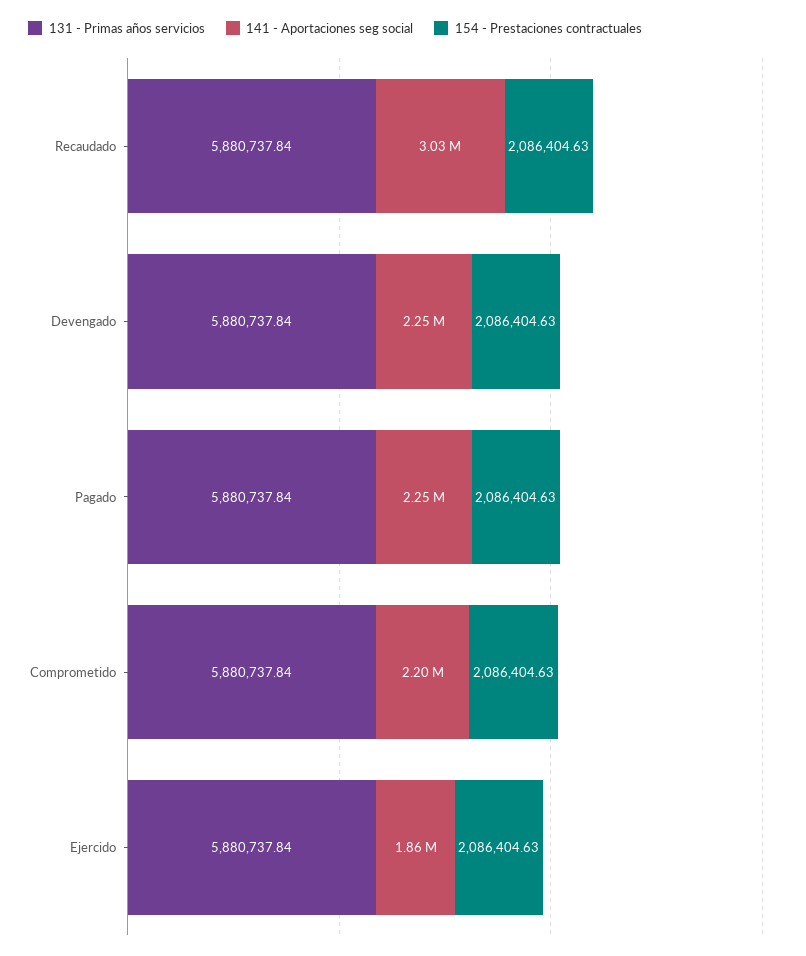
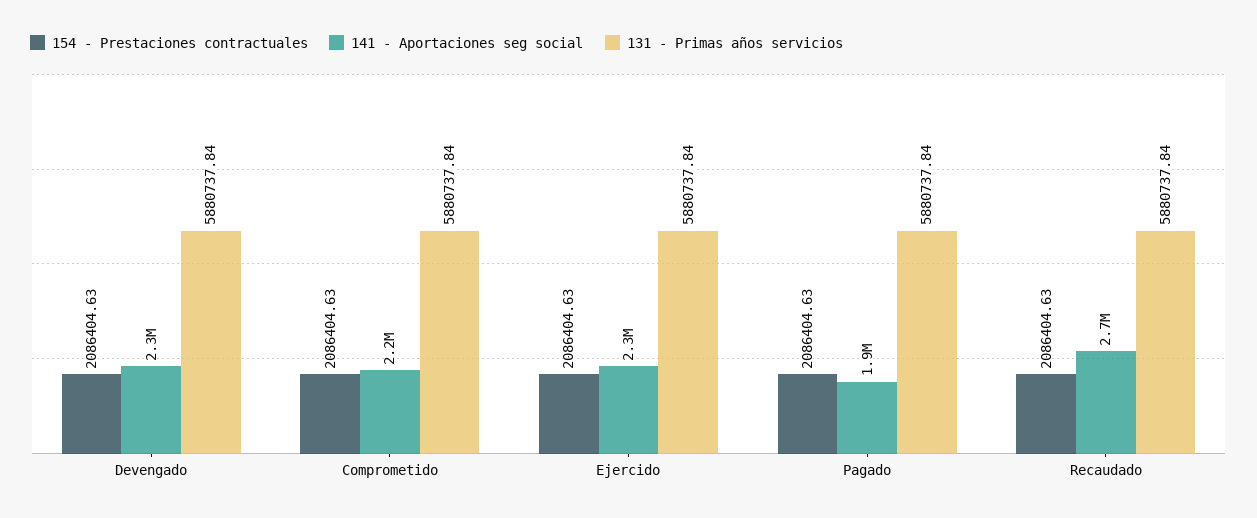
141 - Aportaciones seg social, Recaudado: 3030000 -> 2700000
141 - Aportaciones seg social, Pagado: 2250000 -> 1900000
141 - Aportaciones seg social, Ejercido: 1860000 -> 2300000

